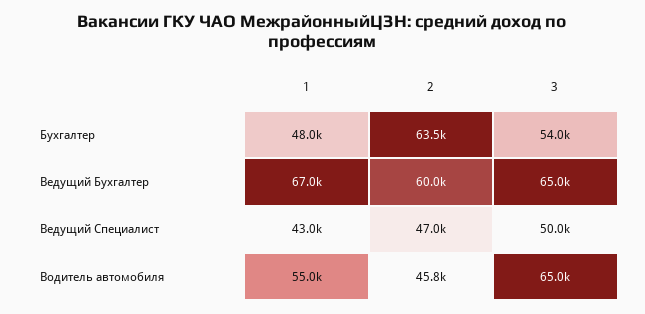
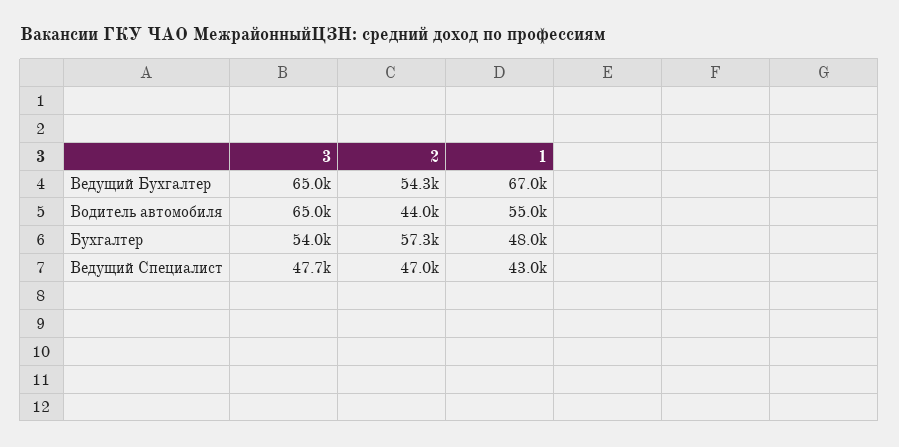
2, Бухгалтер: 63500 -> 57300
2, Ведущий Бухгалтер: 60000 -> 54300
3, Ведущий Специалист: 50000 -> 47700
2, Водитель автомобиля: 45800 -> 44000

